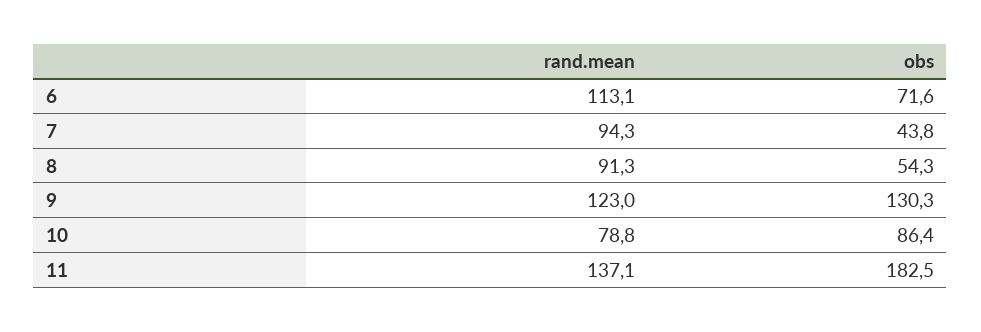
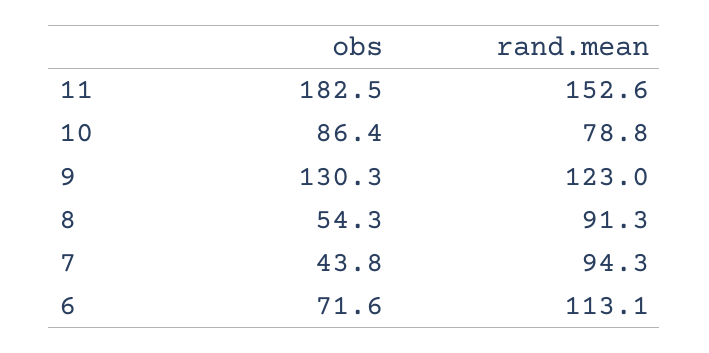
rand.mean, 11: 137.1 -> 152.6

